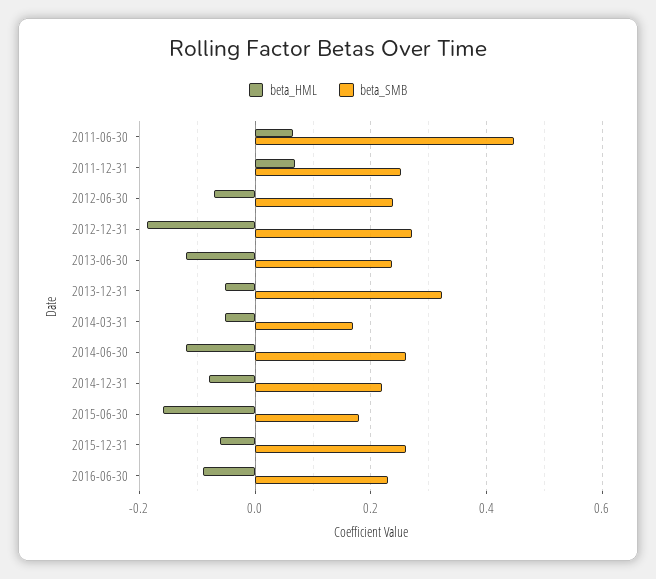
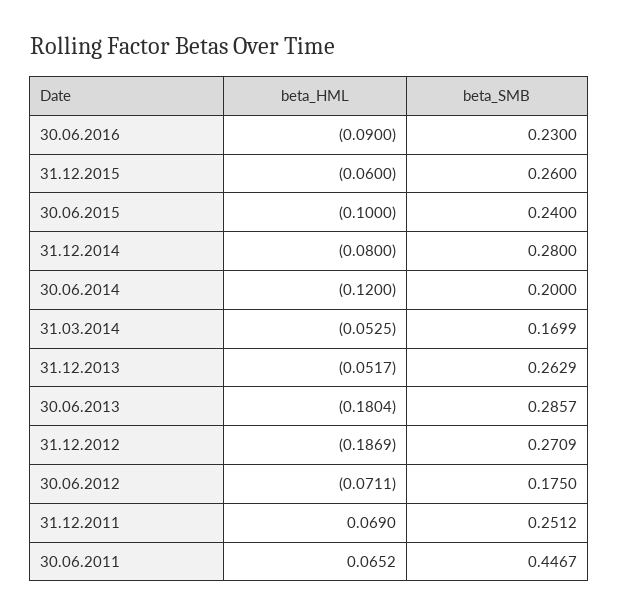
beta_SMB, 2012-06-30: 0.24 -> 0.175
beta_HML, 2013-06-30: -0.12 -> -0.1804
beta_SMB, 2013-06-30: 0.24 -> 0.2857
beta_SMB, 2013-12-31: 0.32 -> 0.2629
beta_SMB, 2014-06-30: 0.26 -> 0.2
beta_SMB, 2014-12-31: 0.22 -> 0.28
beta_HML, 2015-06-30: -0.16 -> -0.1
beta_SMB, 2015-06-30: 0.18 -> 0.24

